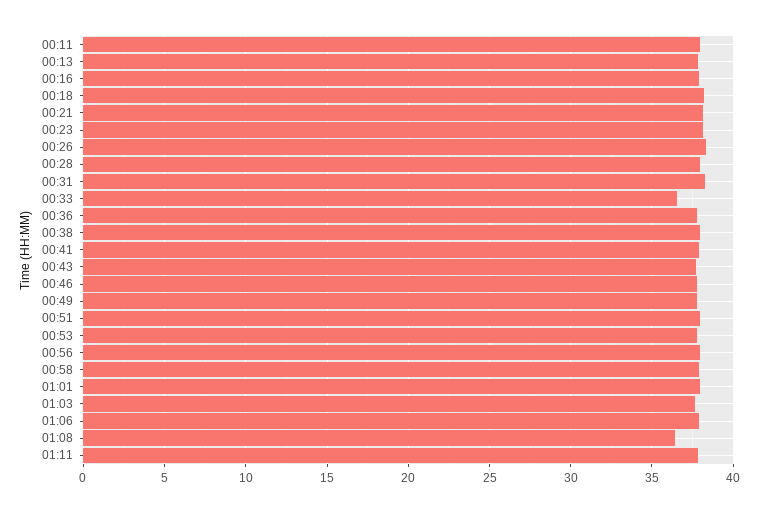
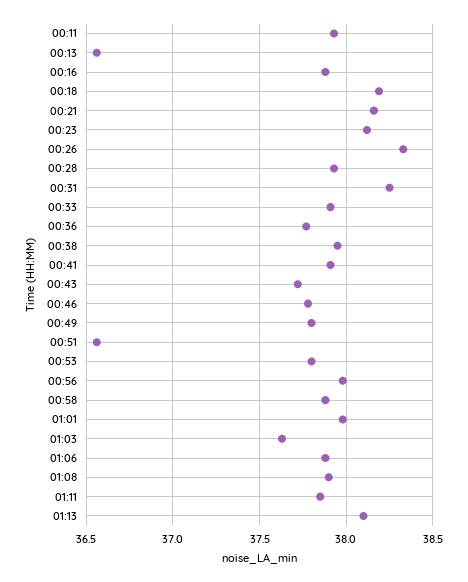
00:13: 38 -> 36.55
00:33: 36.5 -> 37.9
00:51: 38 -> 36.55
01:08: 36.5 -> 37.9
01:13: none -> 38.1

